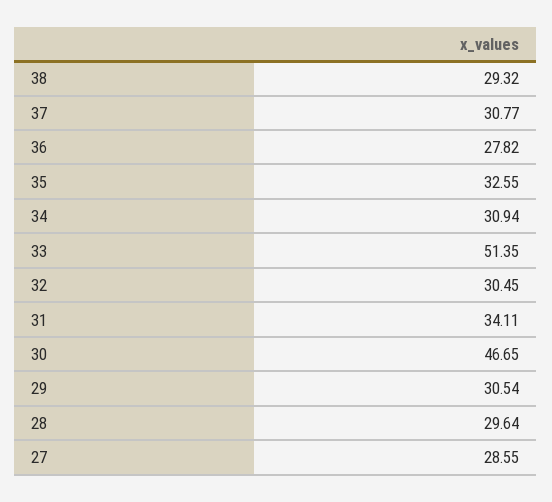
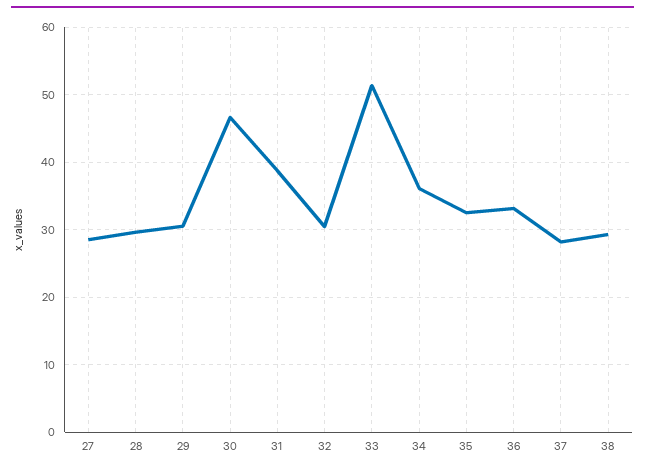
37: 30.77 -> 28
36: 27.82 -> 33
34: 30.94 -> 36
31: 34.11 -> 39

